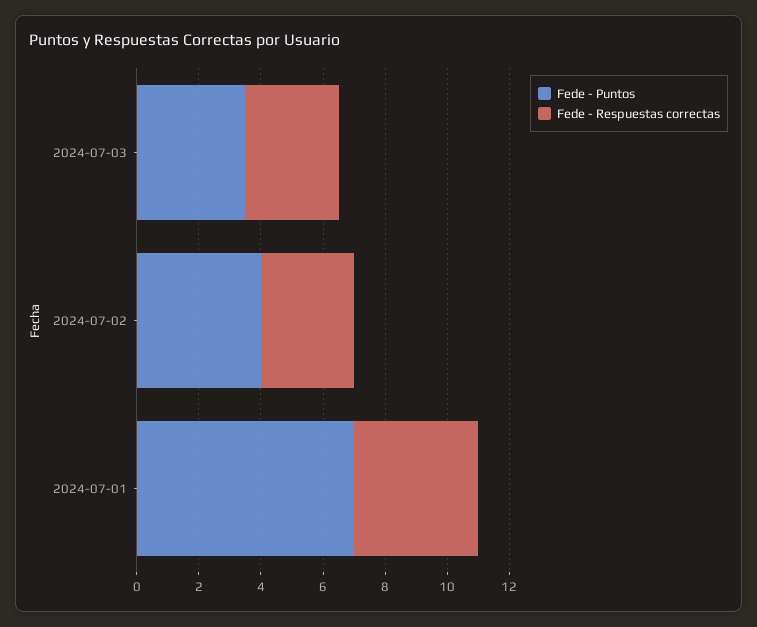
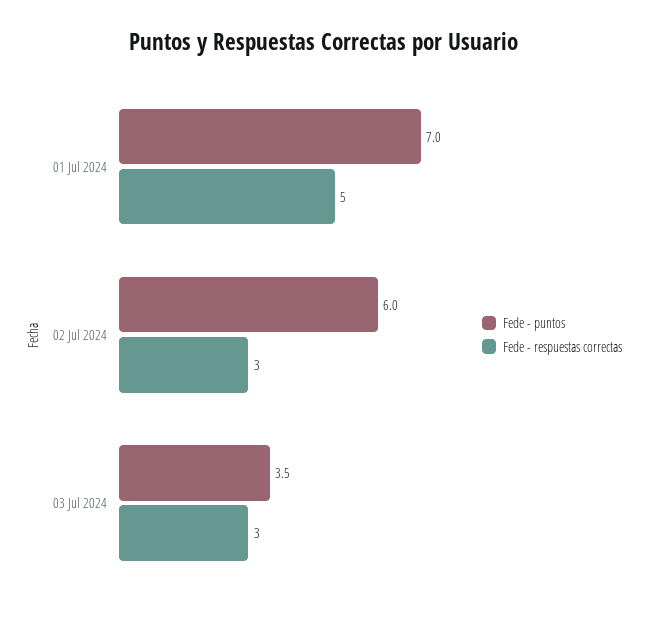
Fede - Puntos, 2024-07-02: 4 -> 6
Fede - Respuestas correctas, 2024-07-01: 4 -> 5

